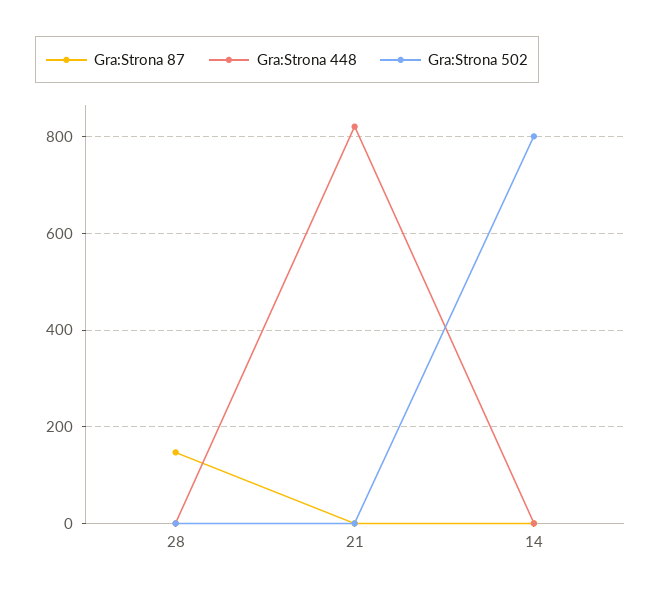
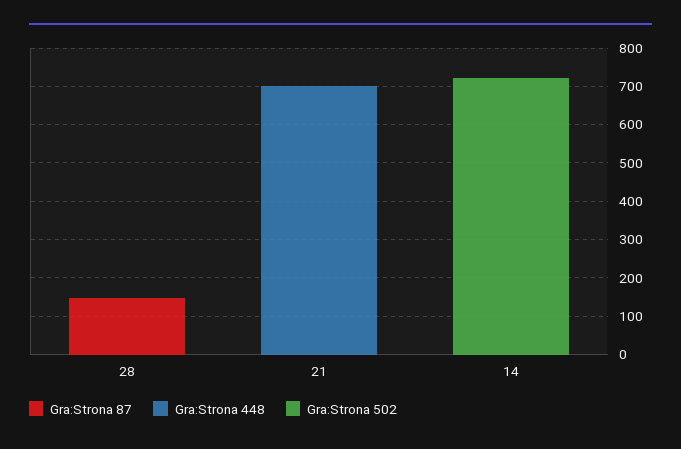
Gra:Strona 448, 21: 820 -> 700
Gra:Strona 502, 14: 800 -> 725

